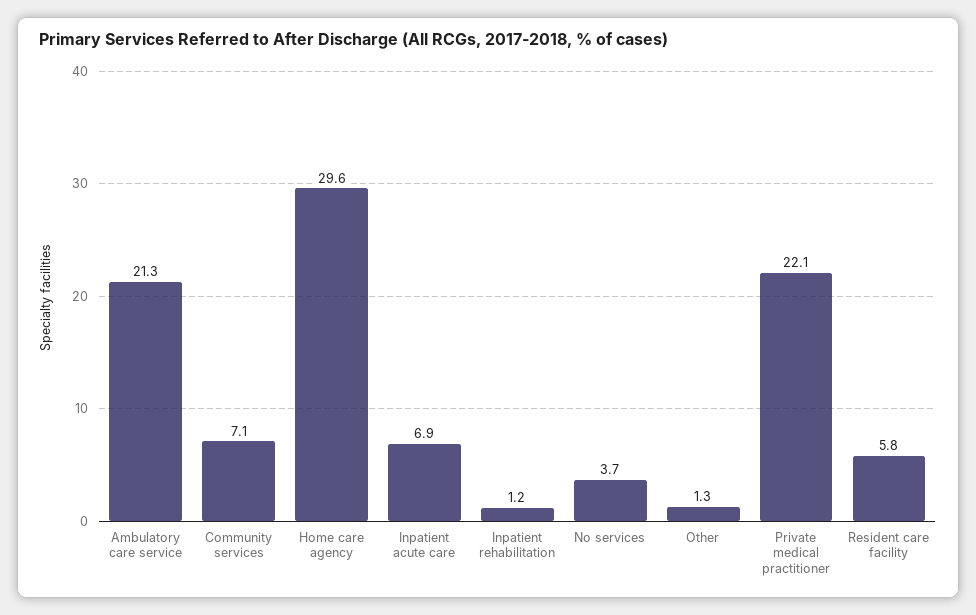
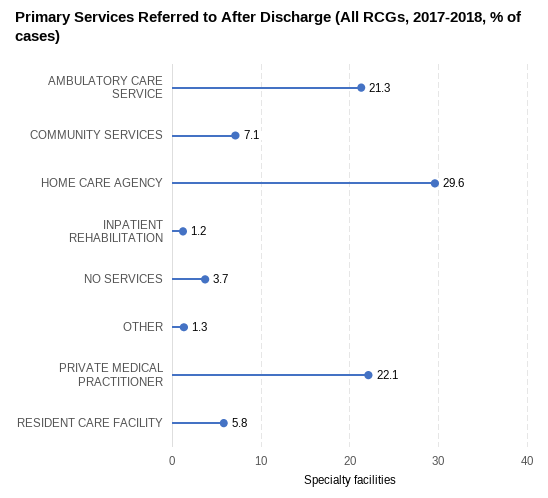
Inpatient acute care: 6.9 -> none

